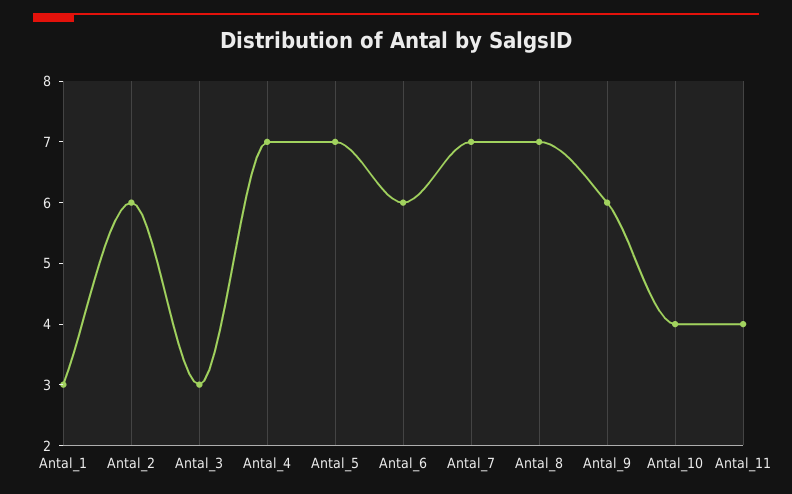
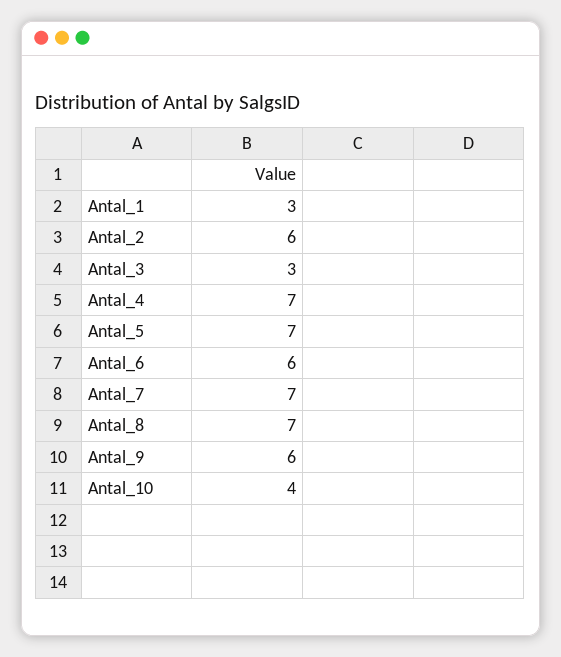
Antal_11: 4 -> none

